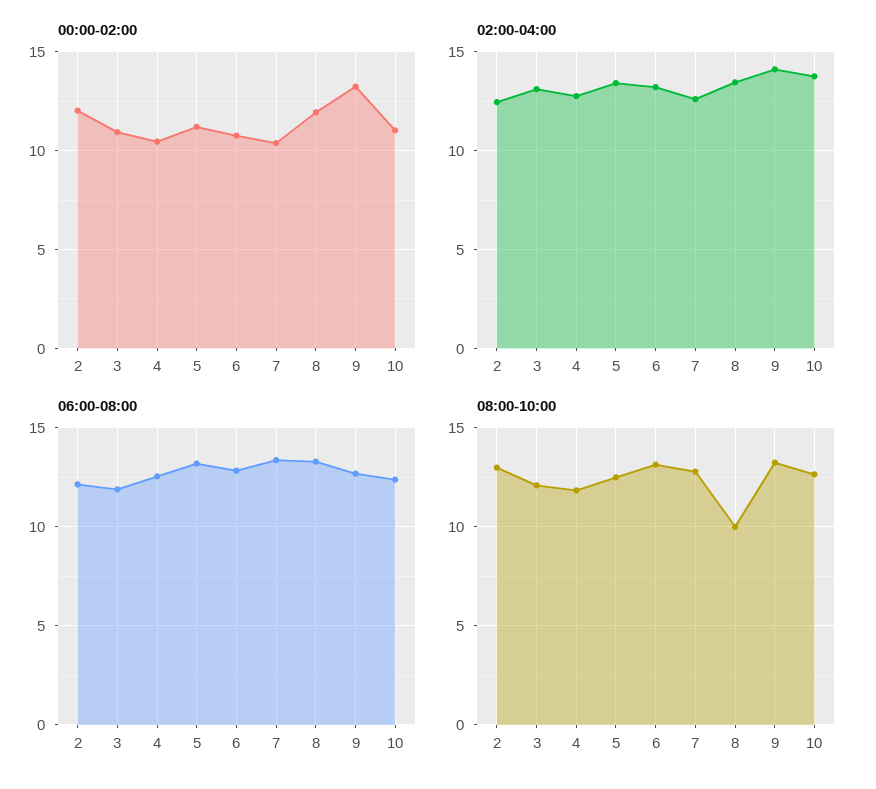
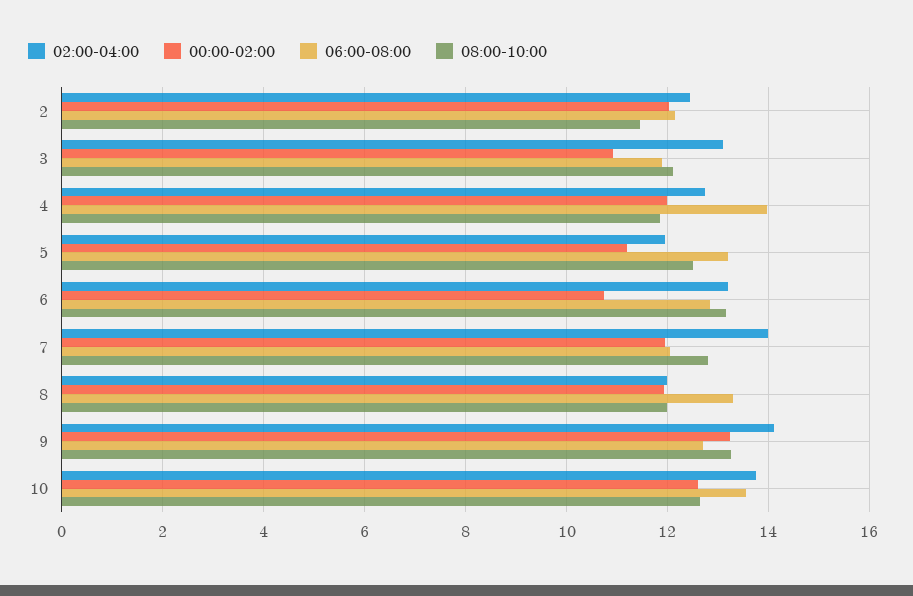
00:00-02:00, 4: 10.5 -> 12
00:00-02:00, 7: 10.5 -> 12
00:00-02:00, 10: 11 -> 12.6
02:00-04:00, 5: 13.5 -> 12
02:00-04:00, 7: 12.5 -> 14
02:00-04:00, 8: 13.5 -> 12
06:00-08:00, 4: 12.5 -> 14
06:00-08:00, 7: 13.5 -> 12
06:00-08:00, 10: 12.5 -> 13.6
08:00-10:00, 2: 13 -> 11.4
08:00-10:00, 8: 10 -> 12

